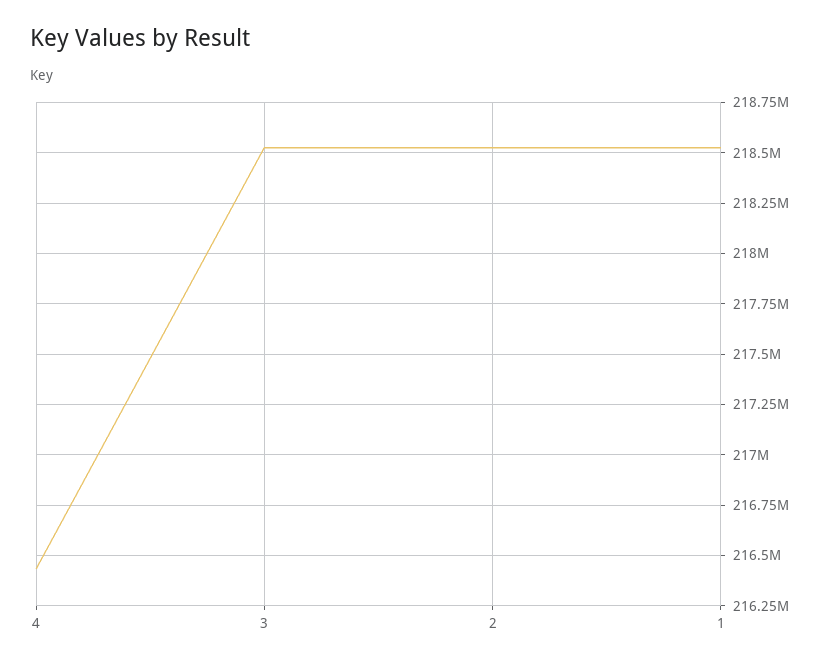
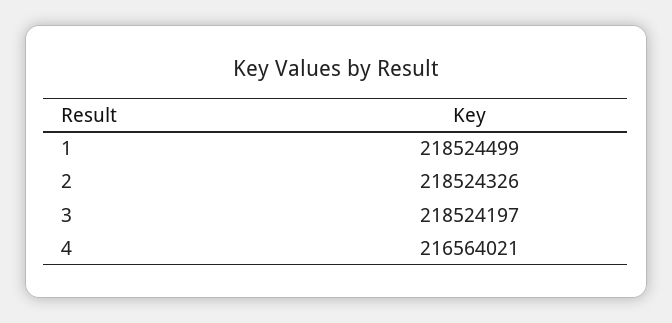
4: 216450000 -> 216564021

